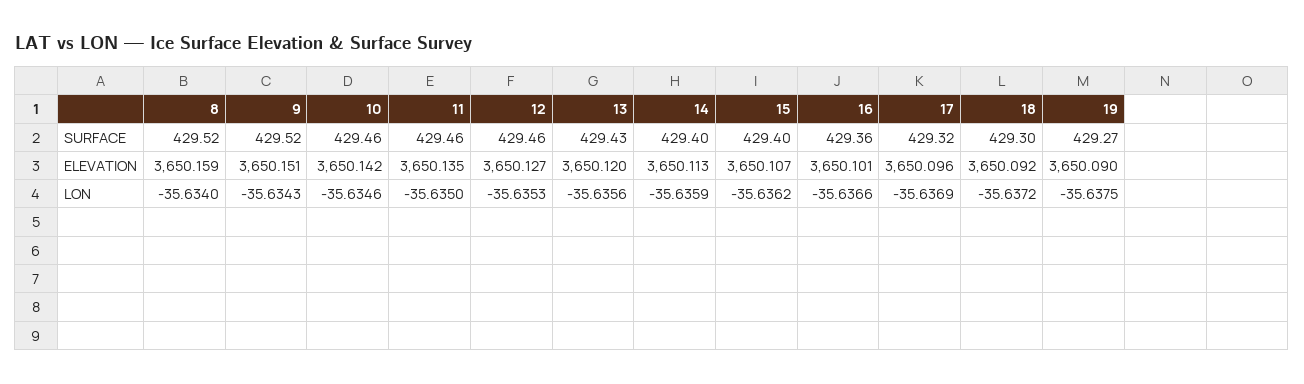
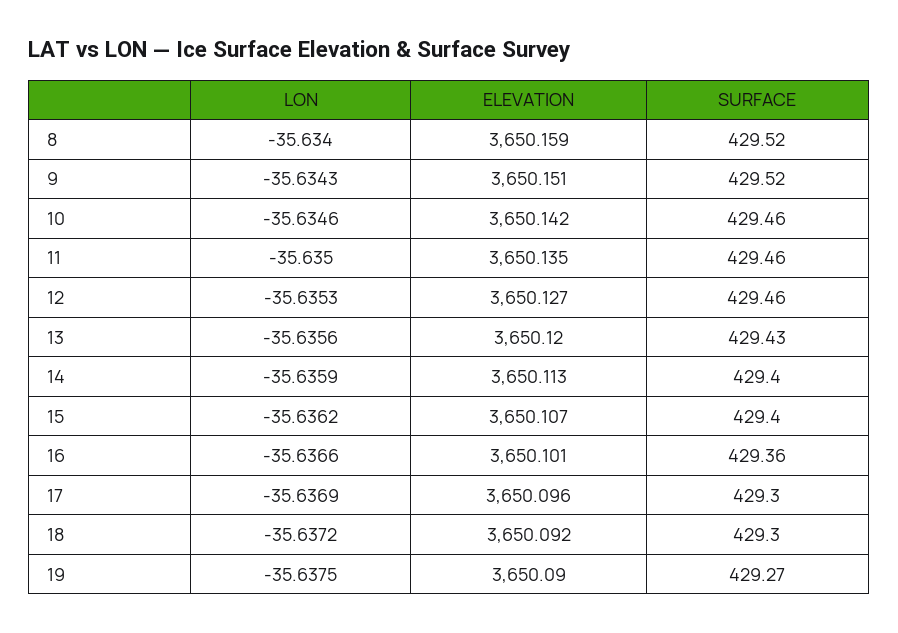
17, SURFACE: 429.32 -> 429.3

